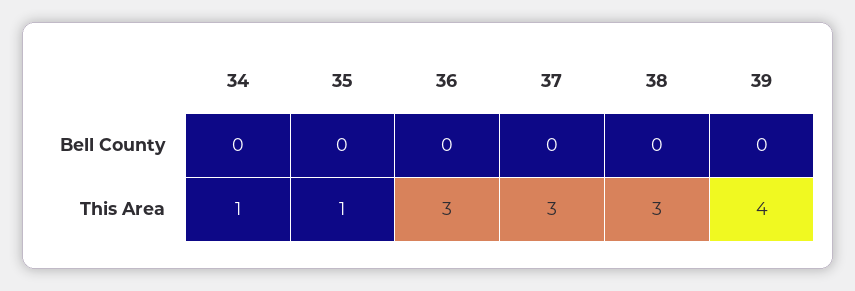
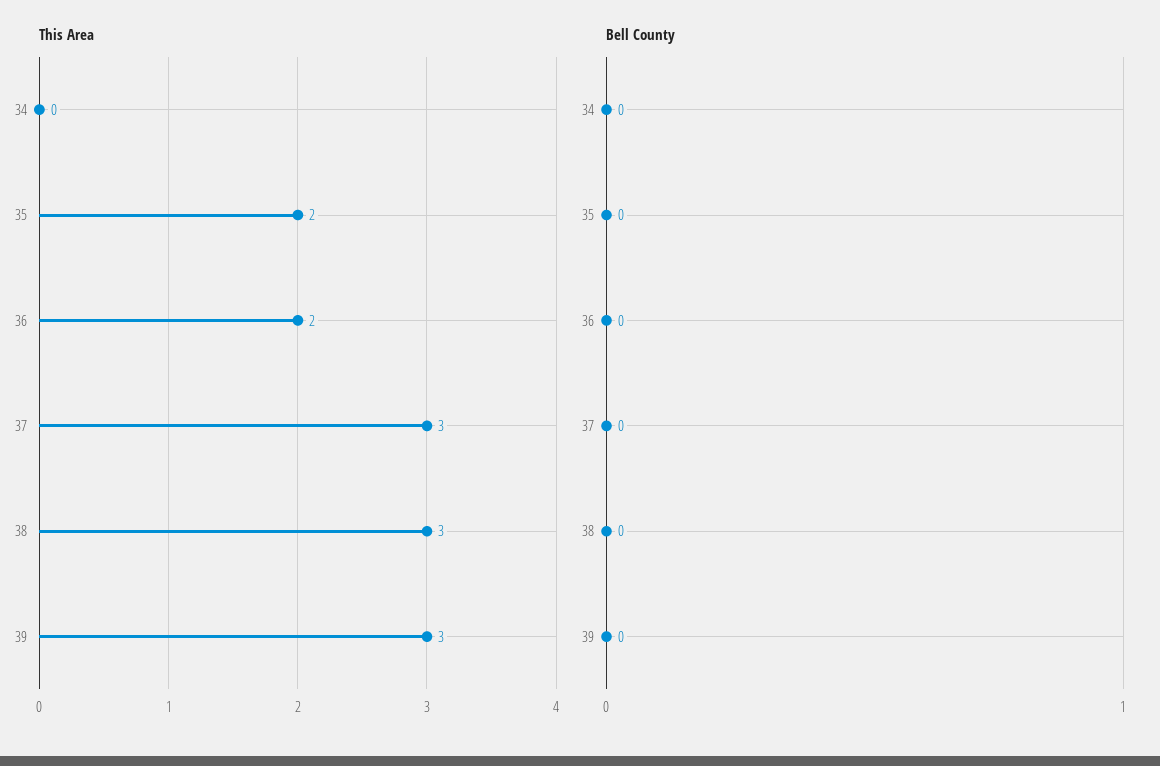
This Area, 34: 1 -> 0
This Area, 35: 1 -> 2
This Area, 36: 3 -> 2
This Area, 39: 4 -> 3

